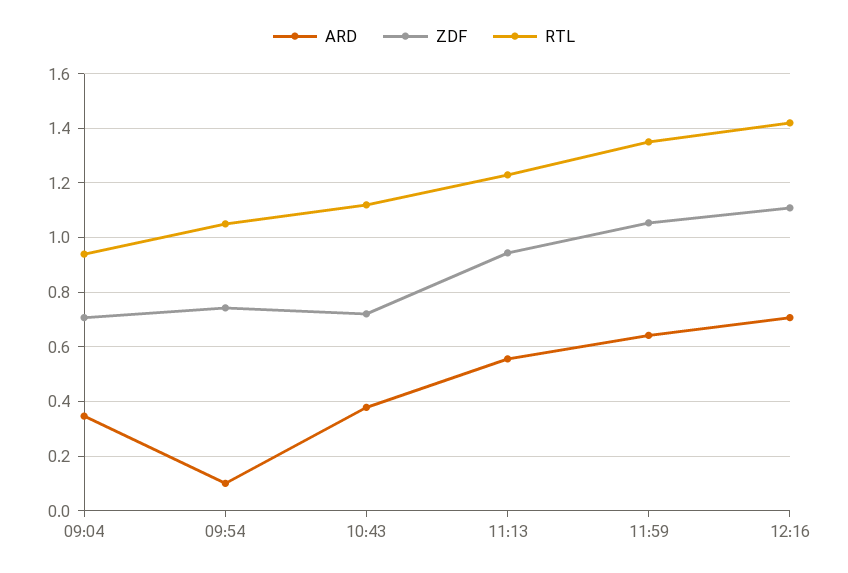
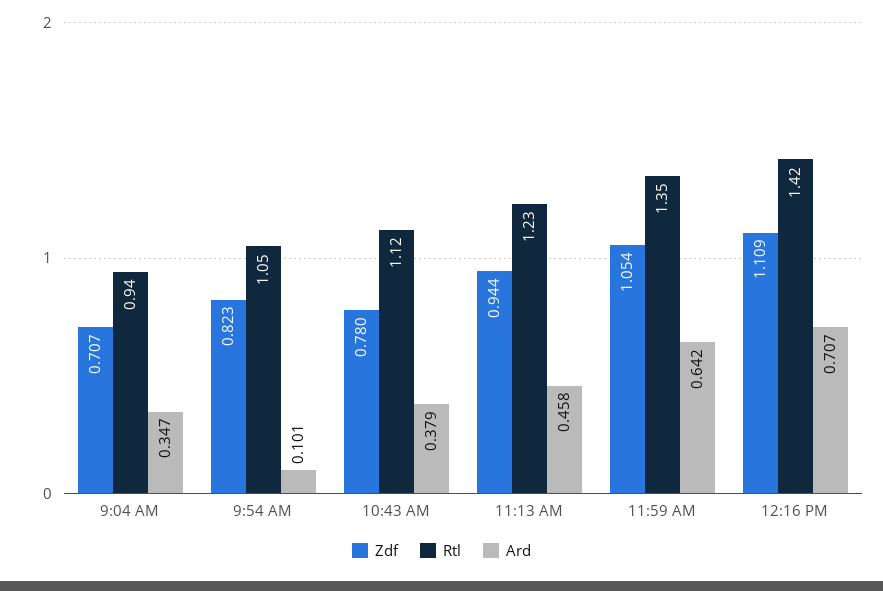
ZDF, 09:54: 0.75 -> 0.823
ZDF, 10:43: 0.725 -> 0.78
ARD, 11:13: 0.55 -> 0.458

